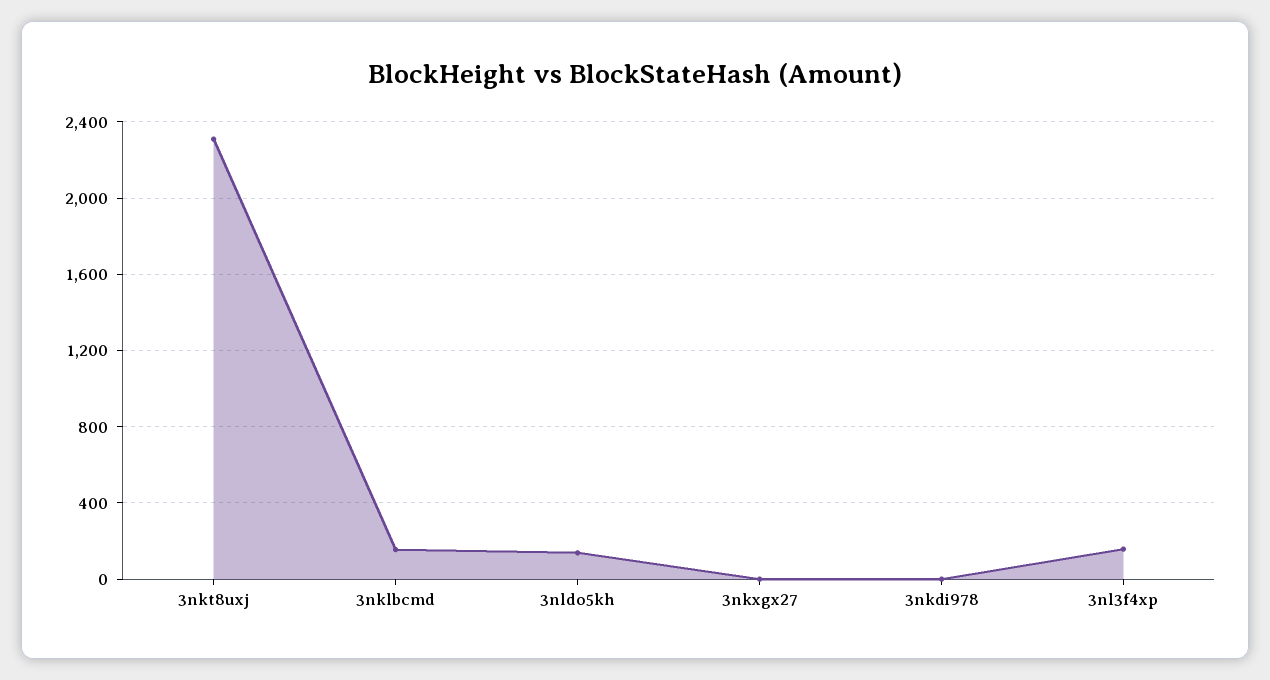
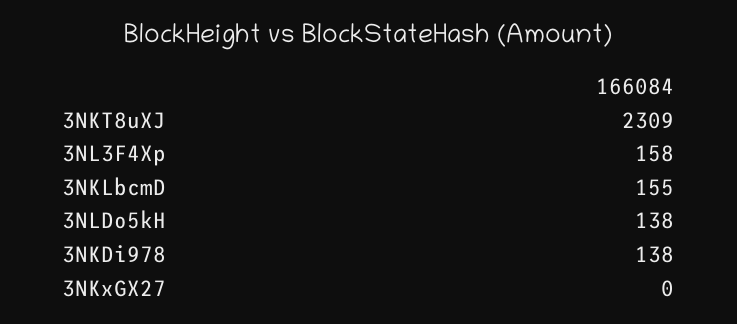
3nkdi978: 0 -> 138

